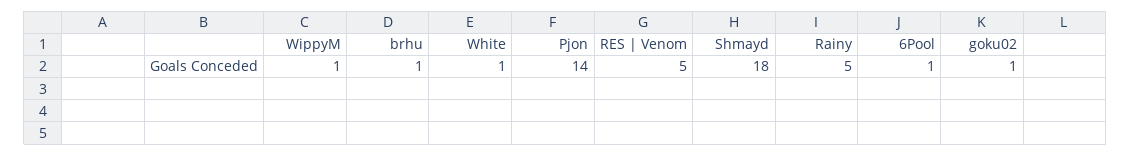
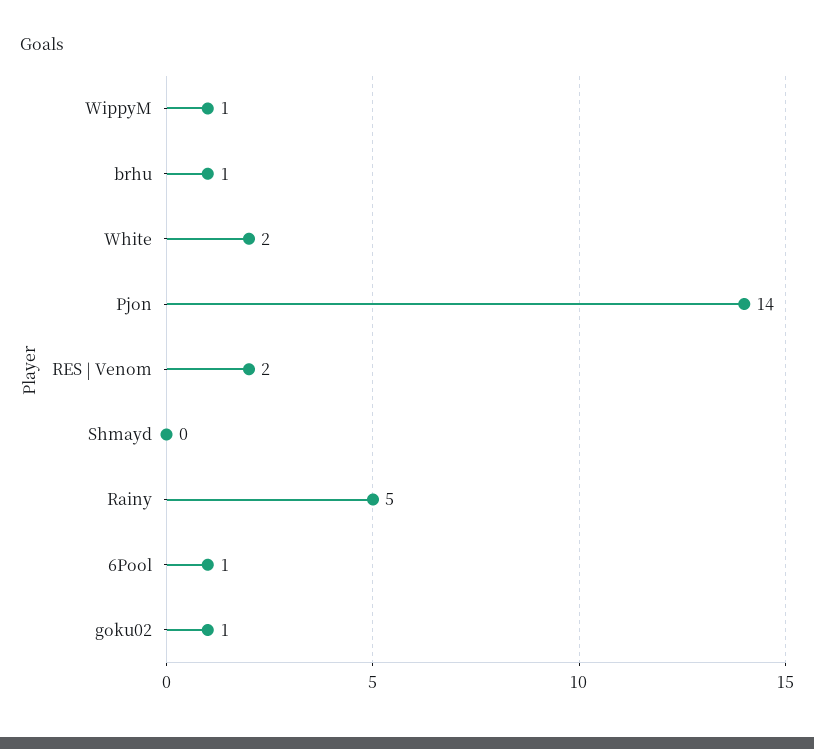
White: 1 -> 2
RES | Venom: 5 -> 2
Shmayd: 18 -> 0

